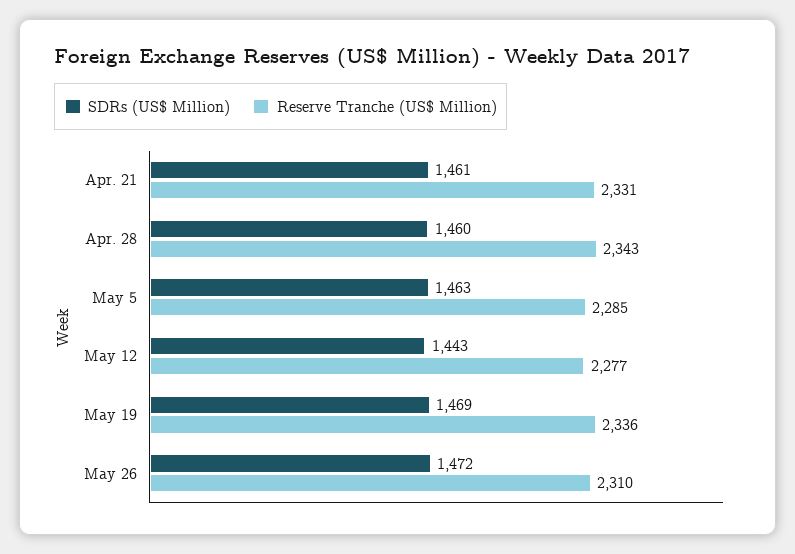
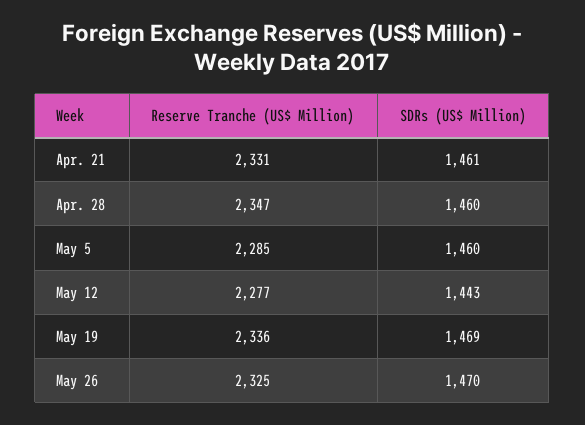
Reserve Tranche (US$ Million), Apr. 28: 2343 -> 2347
SDRs (US$ Million), May 5: 1463 -> 1460
SDRs (US$ Million), May 26: 1472 -> 1470
Reserve Tranche (US$ Million), May 26: 2310 -> 2325

